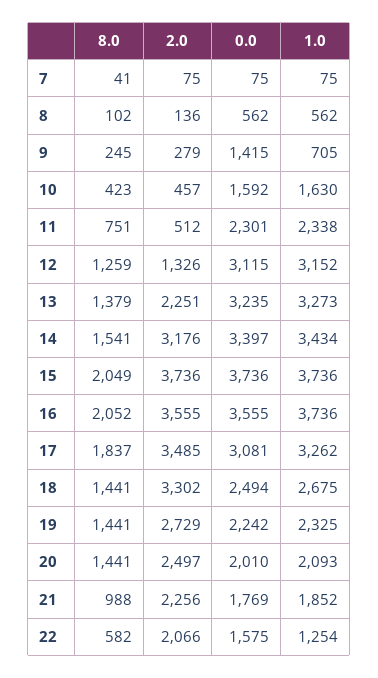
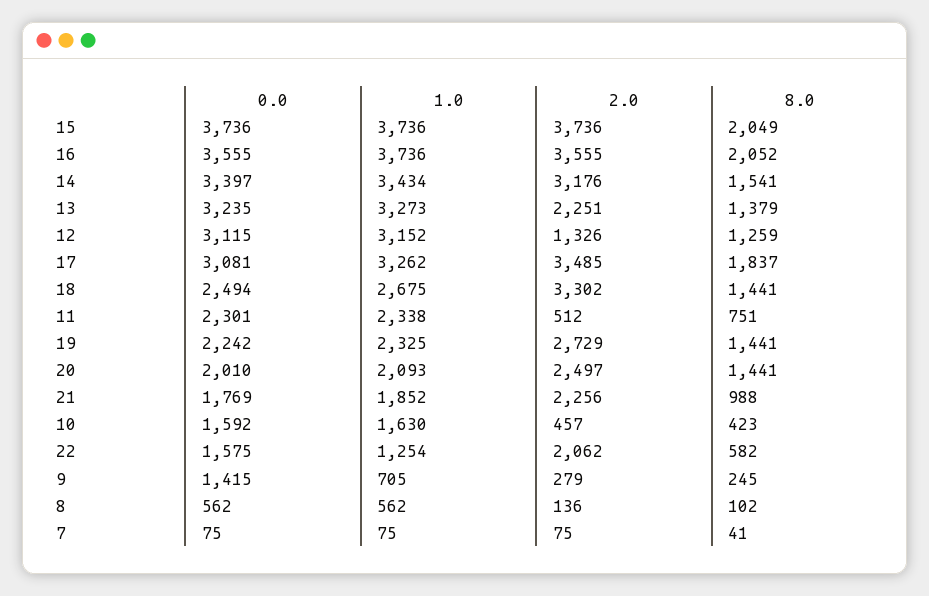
2.0, 22: 2066 -> 2062

